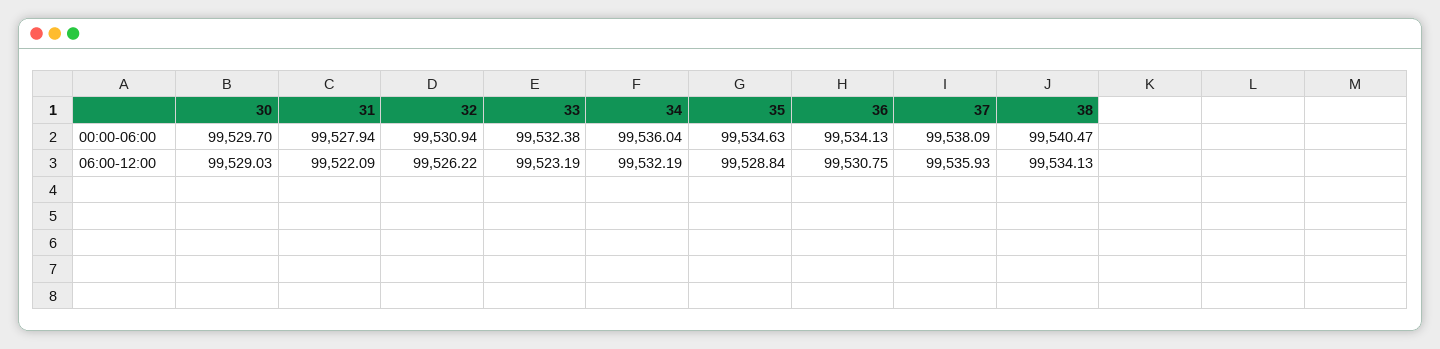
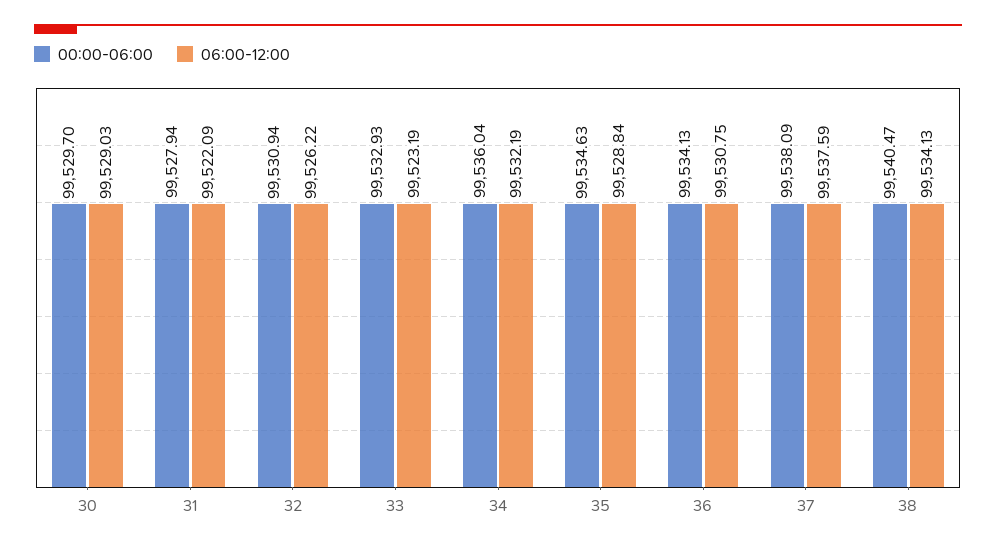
00:00-06:00, 33: 99532.38 -> 99532.93
06:00-12:00, 37: 99535.93 -> 99537.59

